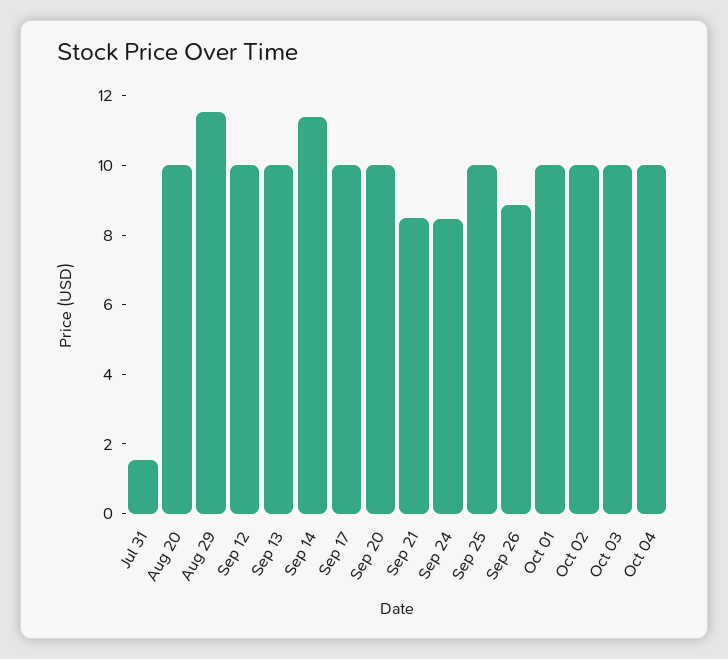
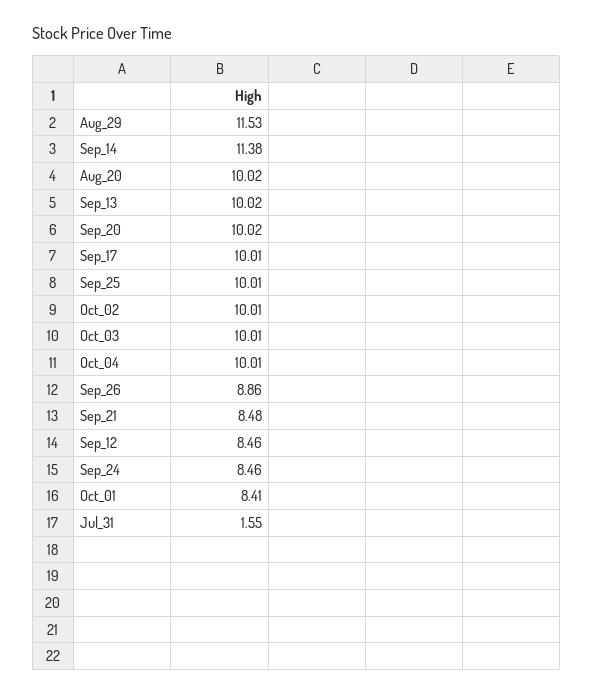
Sep 12: 10 -> 8.46
Oct 01: 10 -> 8.41

